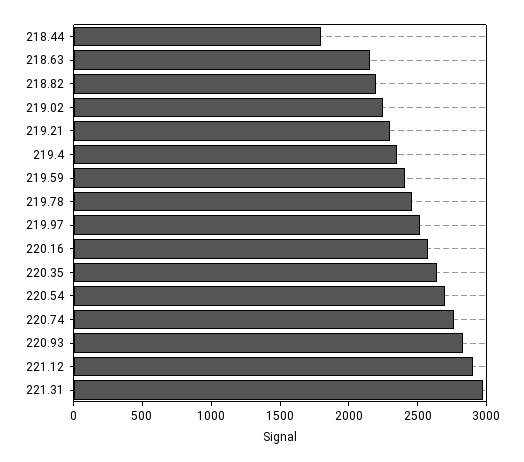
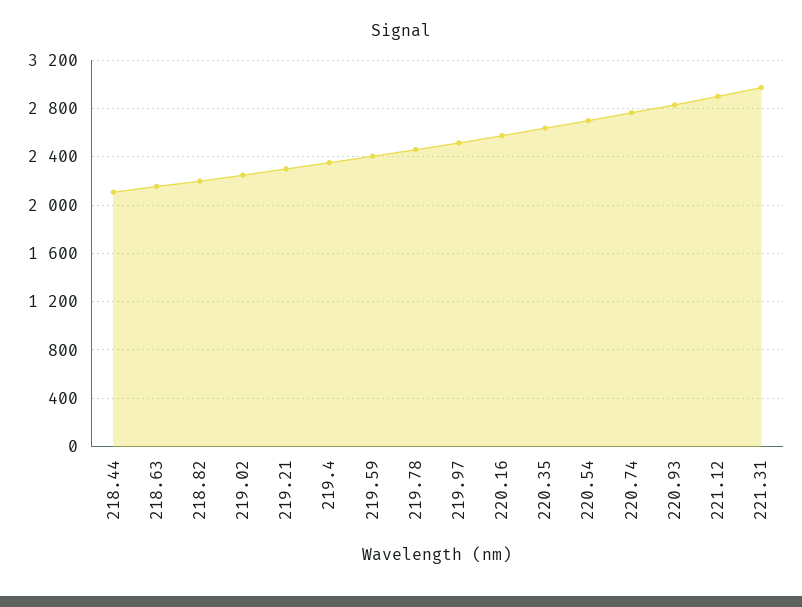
218.44: 1800 -> 2100

